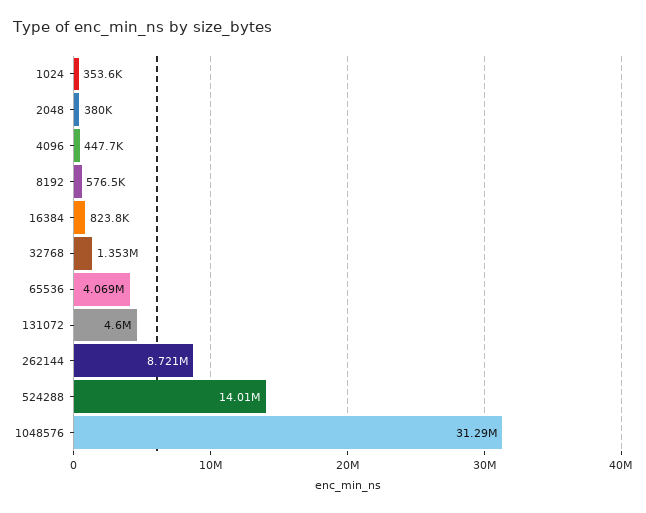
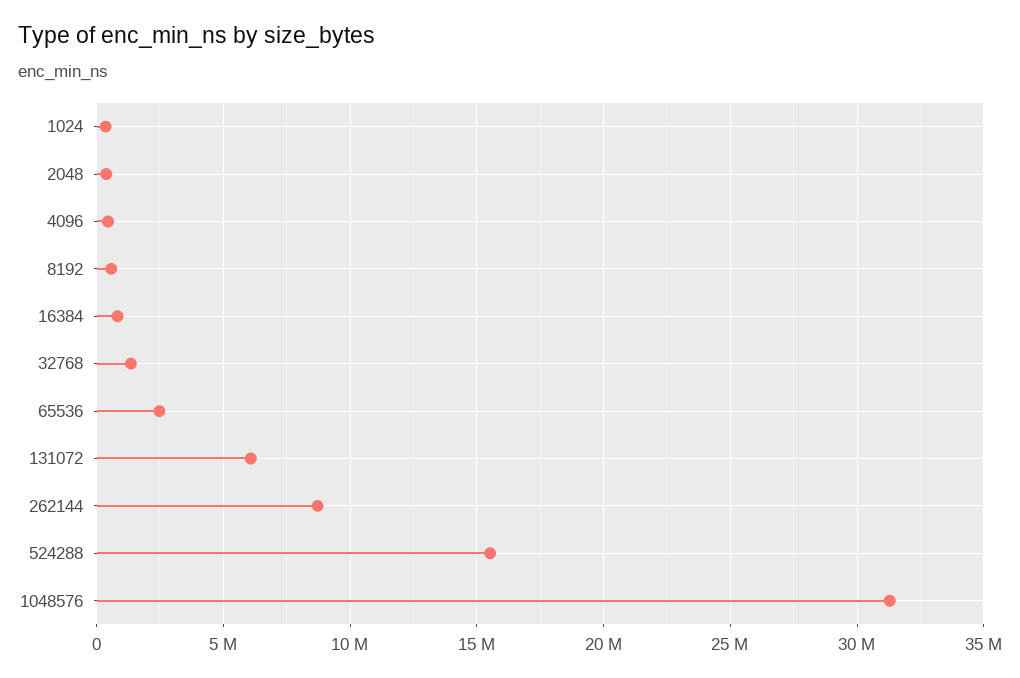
65536: 4069000 -> 2500000
131072: 4600000 -> 6000000
524288: 14010000 -> 15500000

